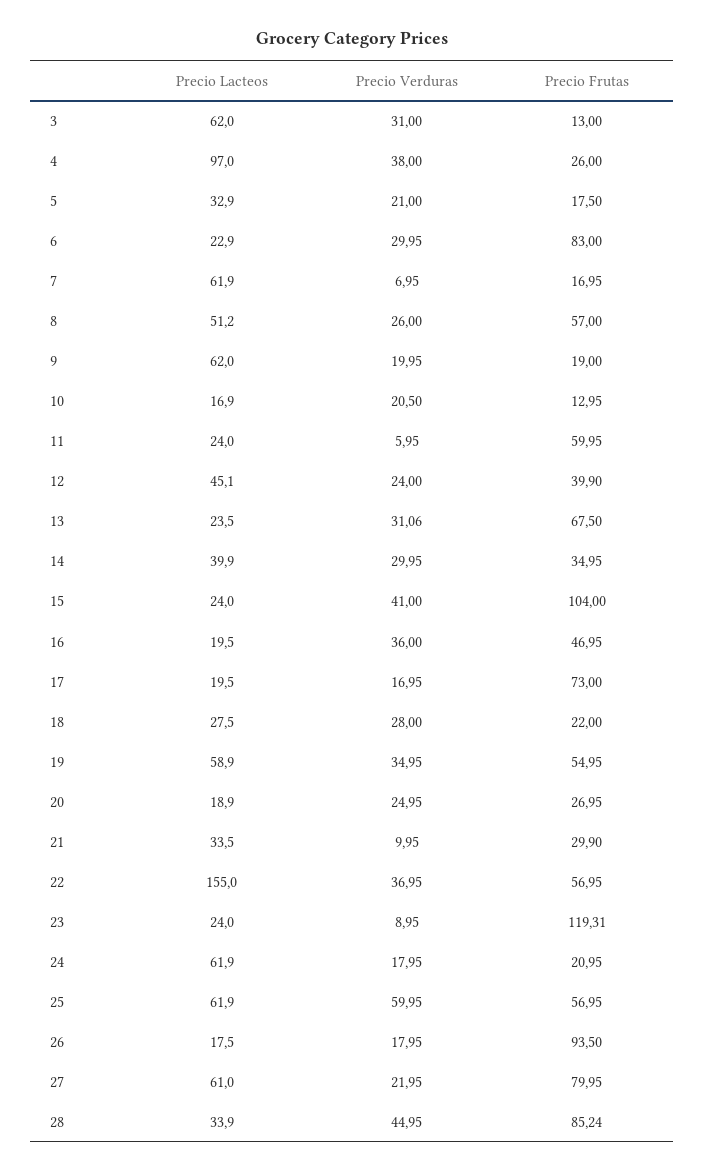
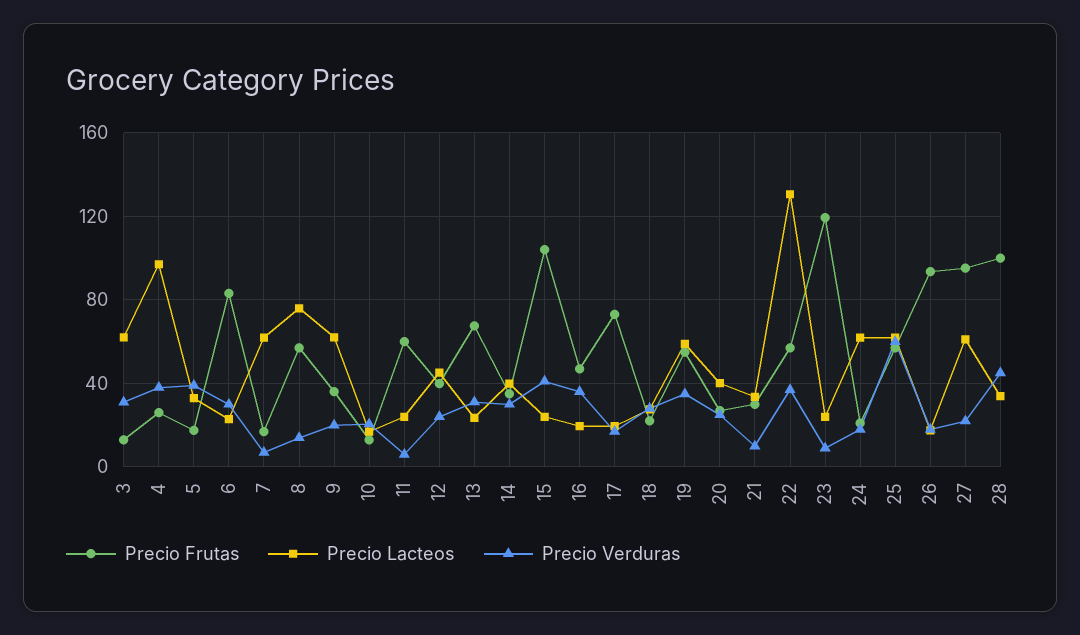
Precio Verduras, 5: 21 -> 40
Precio Lacteos, 8: 51.2 -> 75
Precio Verduras, 8: 26 -> 15
Precio Frutas, 9: 19 -> 35
Precio Lacteos, 20: 18.9 -> 40
Precio Lacteos, 22: 155 -> 130
Precio Frutas, 27: 79.95 -> 95
Precio Frutas, 28: 85.24 -> 100

